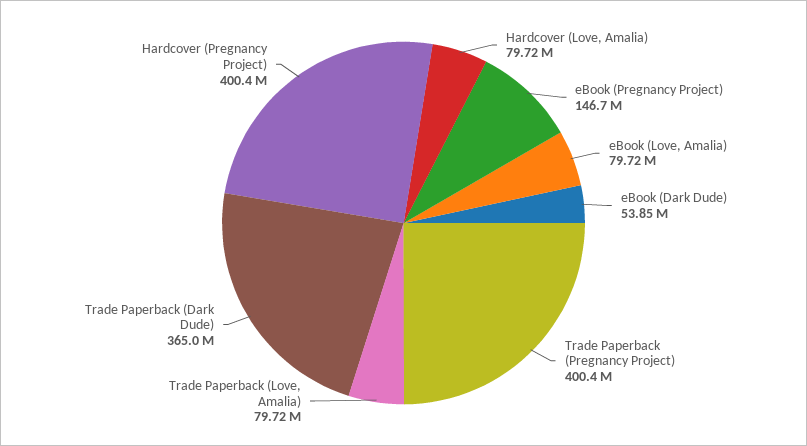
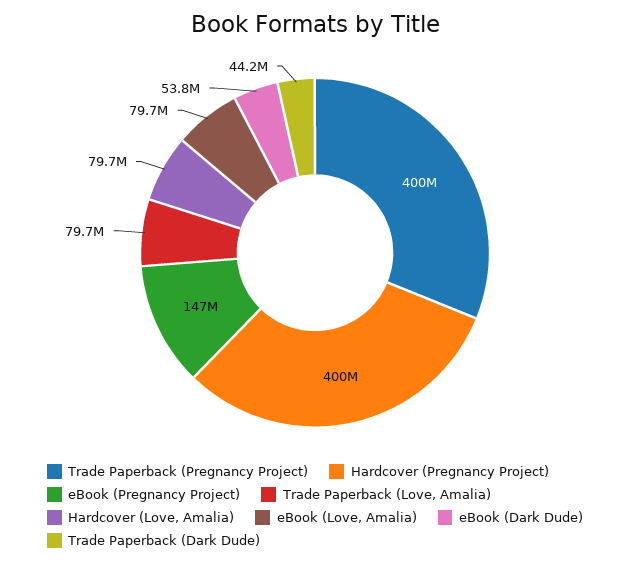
Trade Paperback (Dark Dude): 365000000 -> 44200000

